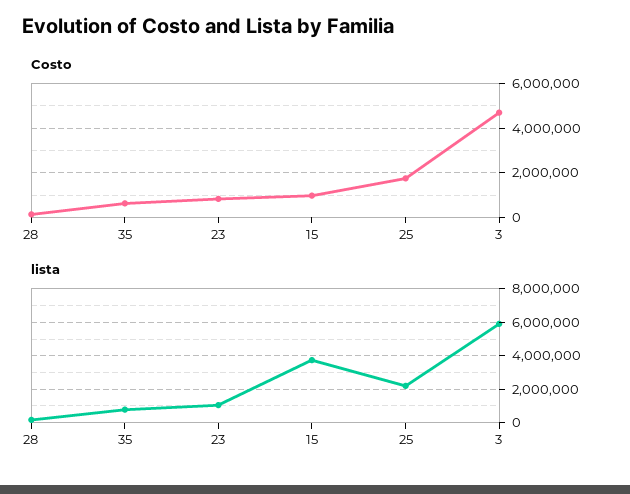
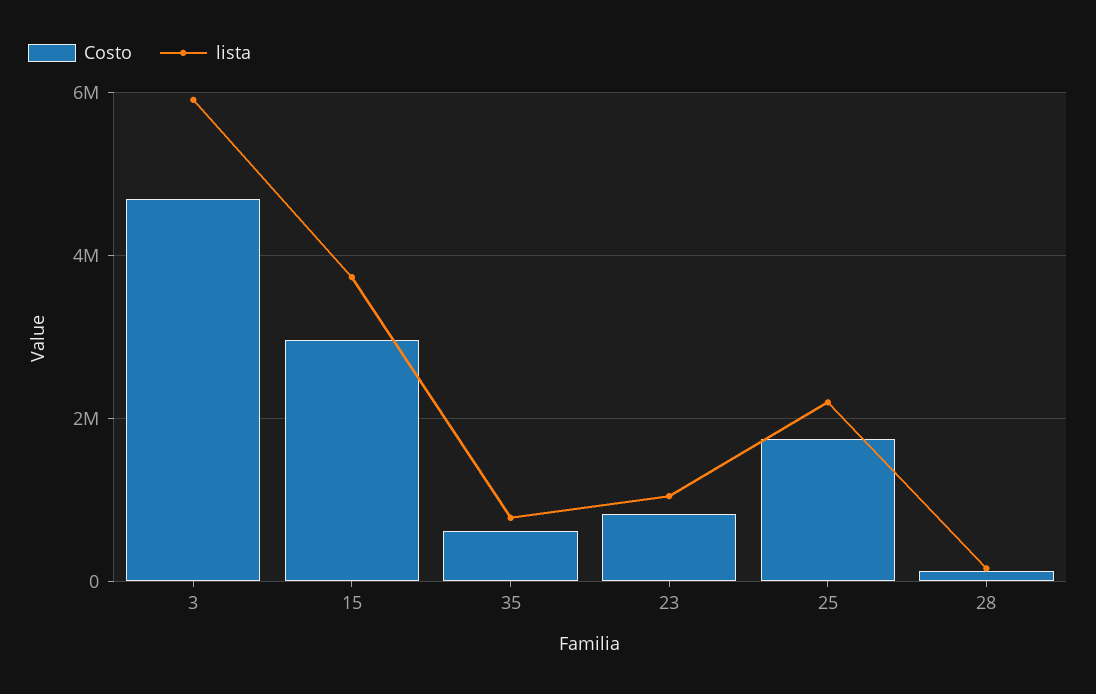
Costo, 15: 1000000 -> 3000000

